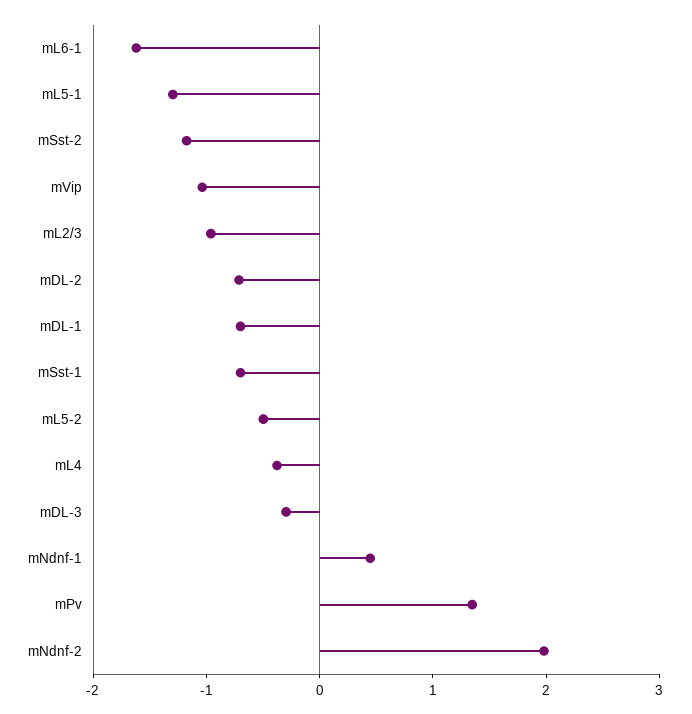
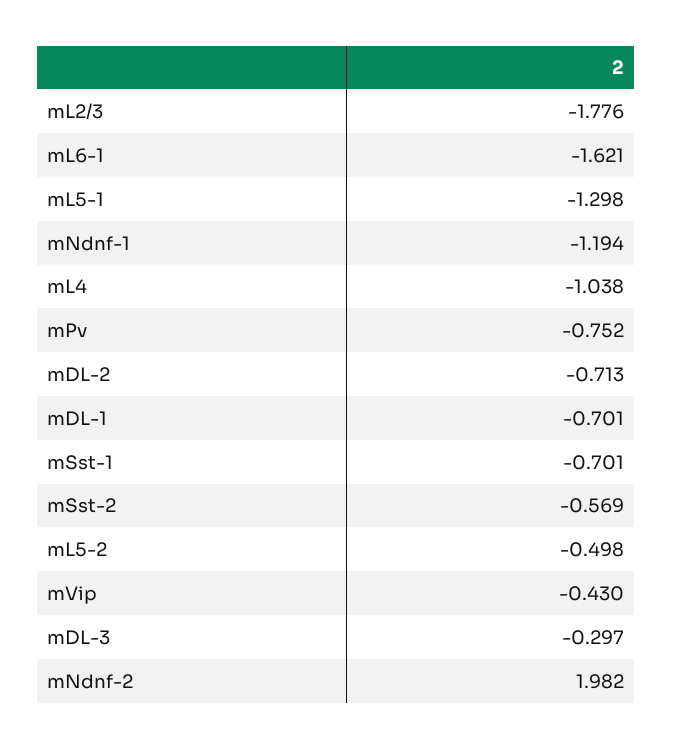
mSst-2: -1.2 -> -0.569
mVip: -1 -> -0.43
mL2/3: -1 -> -1.776
mL4: -0.4 -> -1.038
mNdnf-1: 0.4 -> -1.194
mPv: 1.4 -> -0.752

